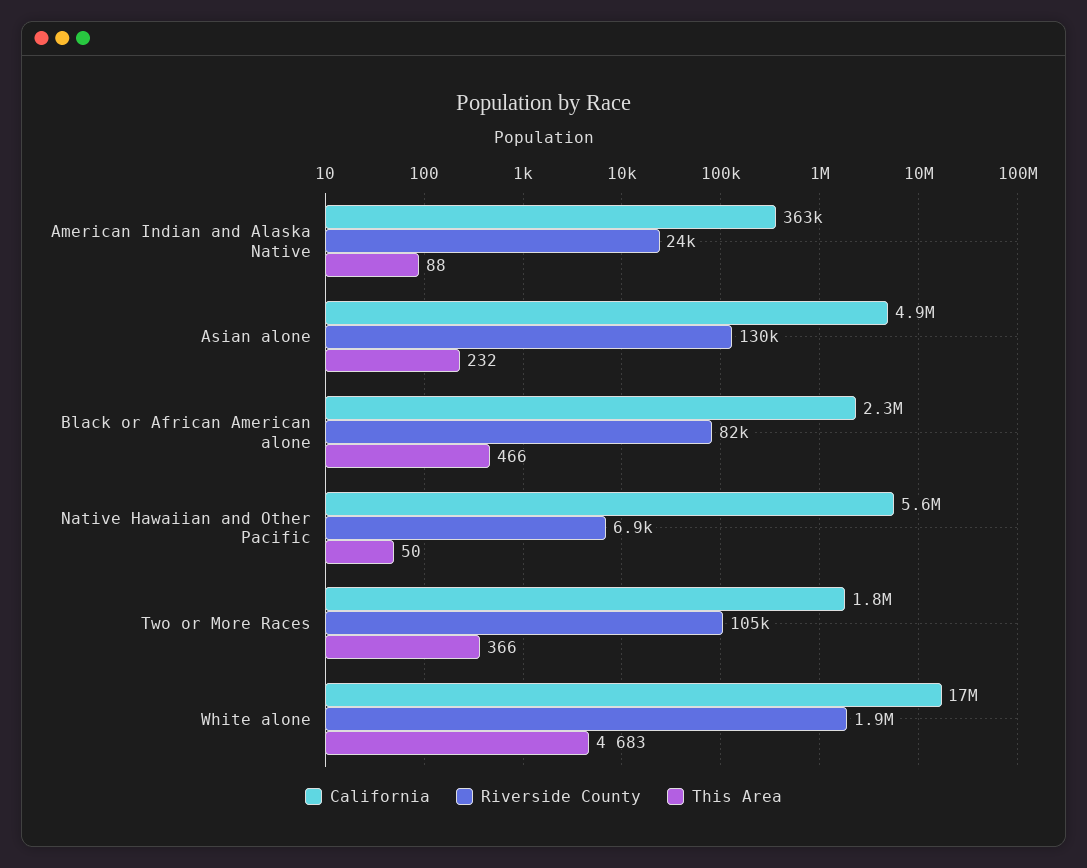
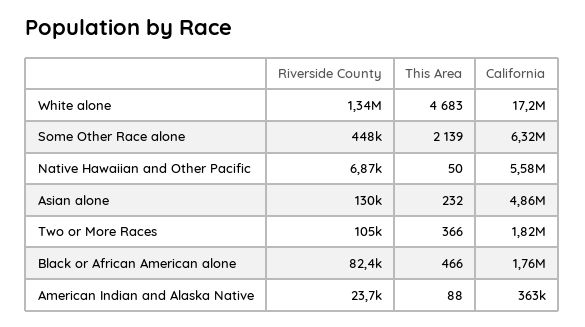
California, Black or African American alone: 2300000 -> 1760000
Riverside County, White alone: 1900000 -> 1340000
Riverside County, Some Other Race alone: none -> 448000
This Area, Some Other Race alone: none -> 2139
California, Some Other Race alone: none -> 6320000

